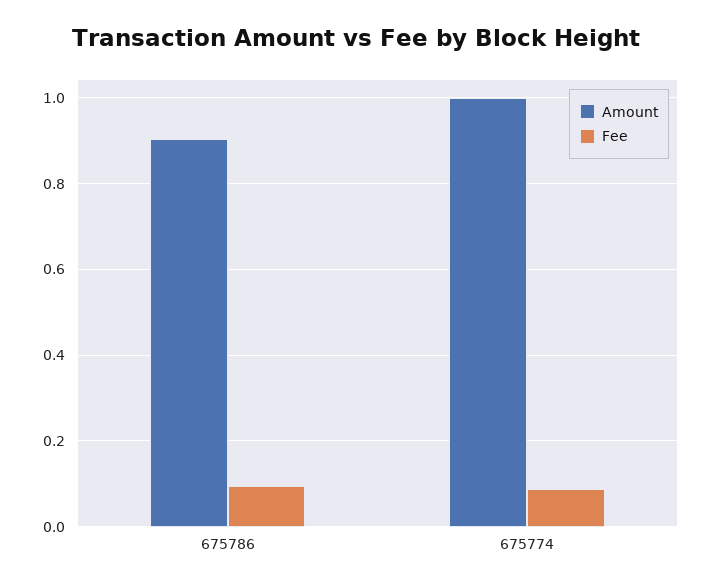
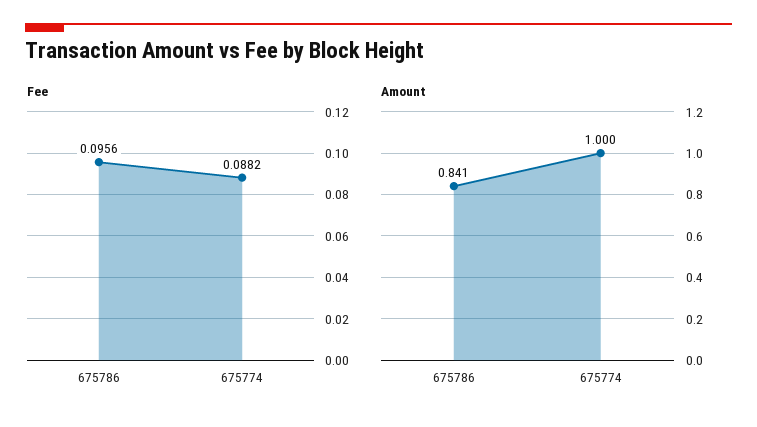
Amount, 675786: 0.9 -> 0.841

